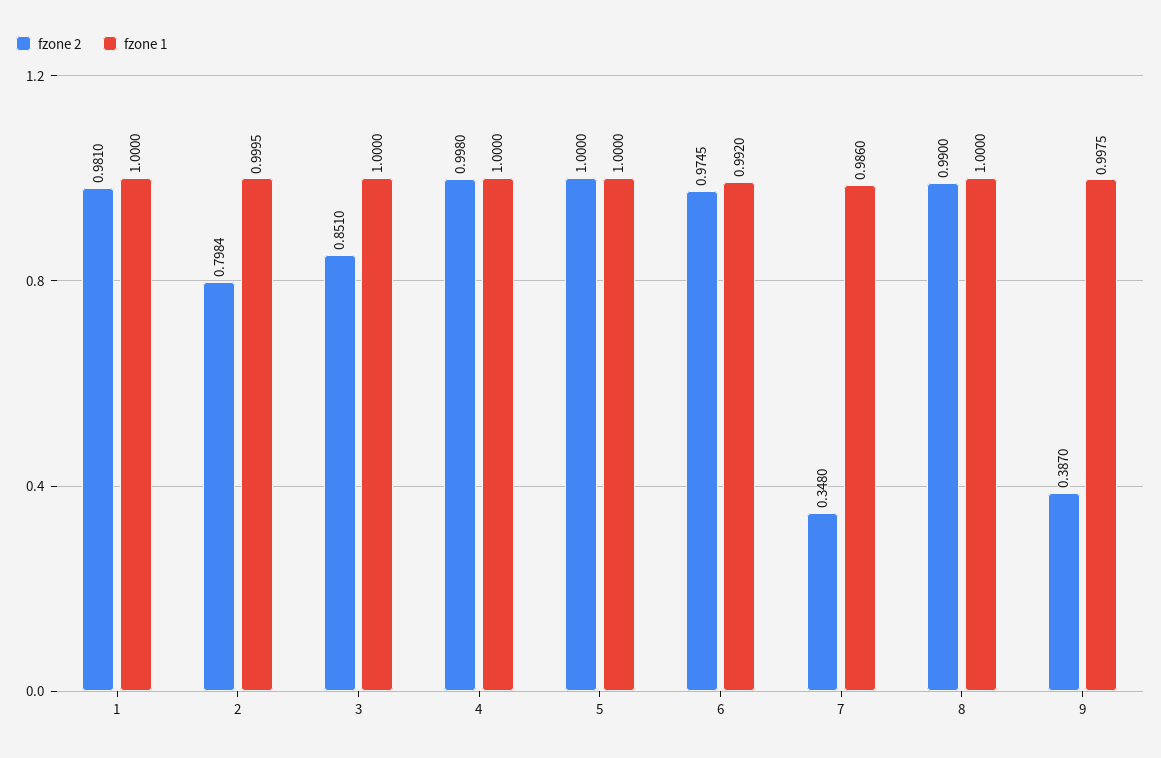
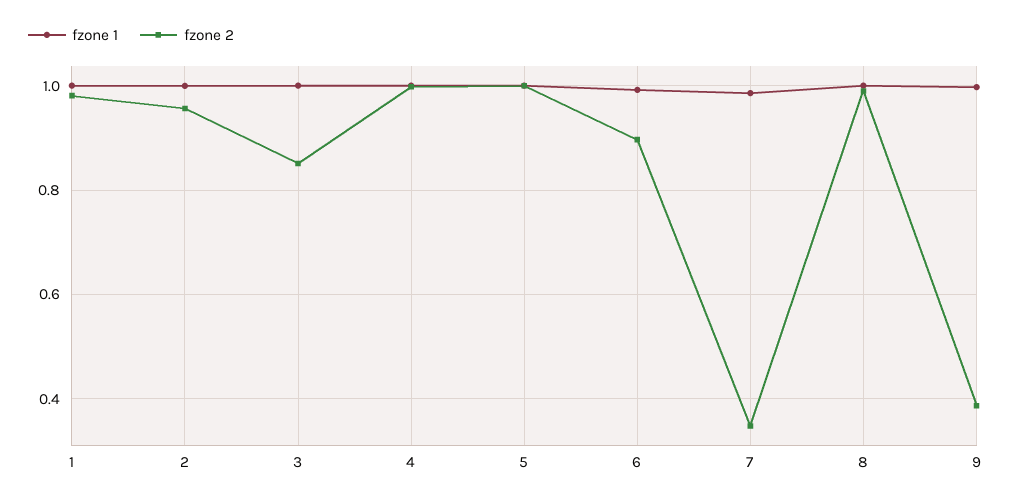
fzone 2, 2: 0.7984 -> 0.96
fzone 2, 6: 0.9745 -> 0.9

